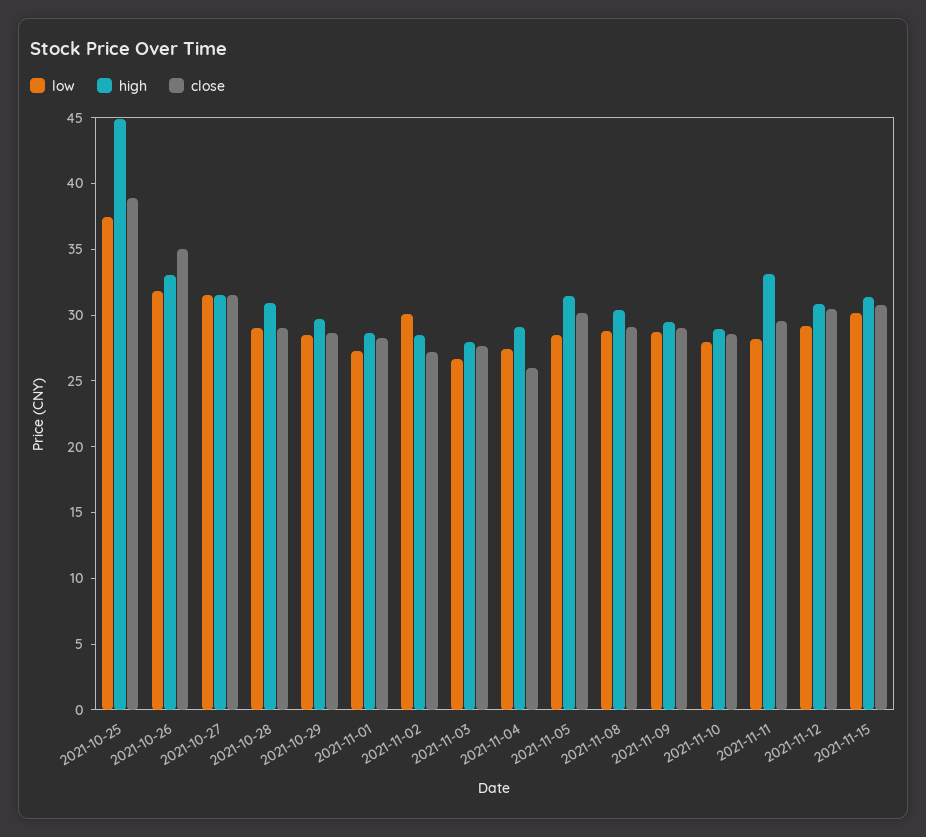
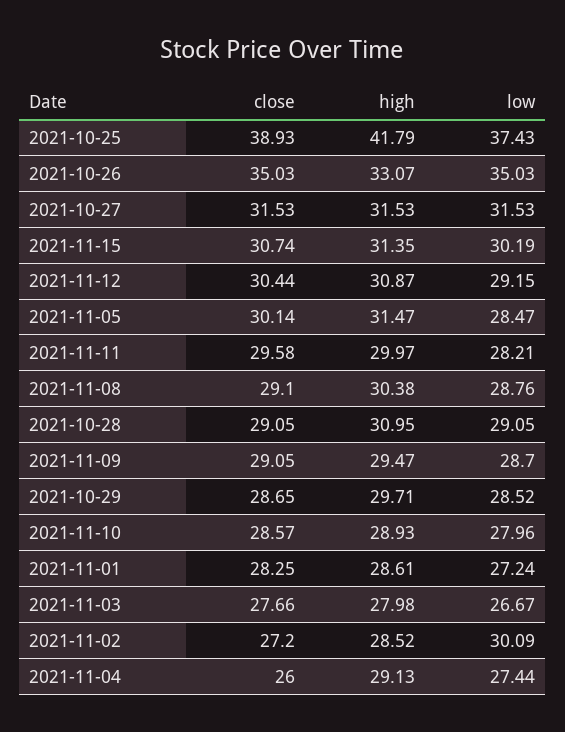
high, 2021-10-25: 45 -> 41.79
low, 2021-10-26: 32 -> 35.03
high, 2021-11-11: 33 -> 29.97

